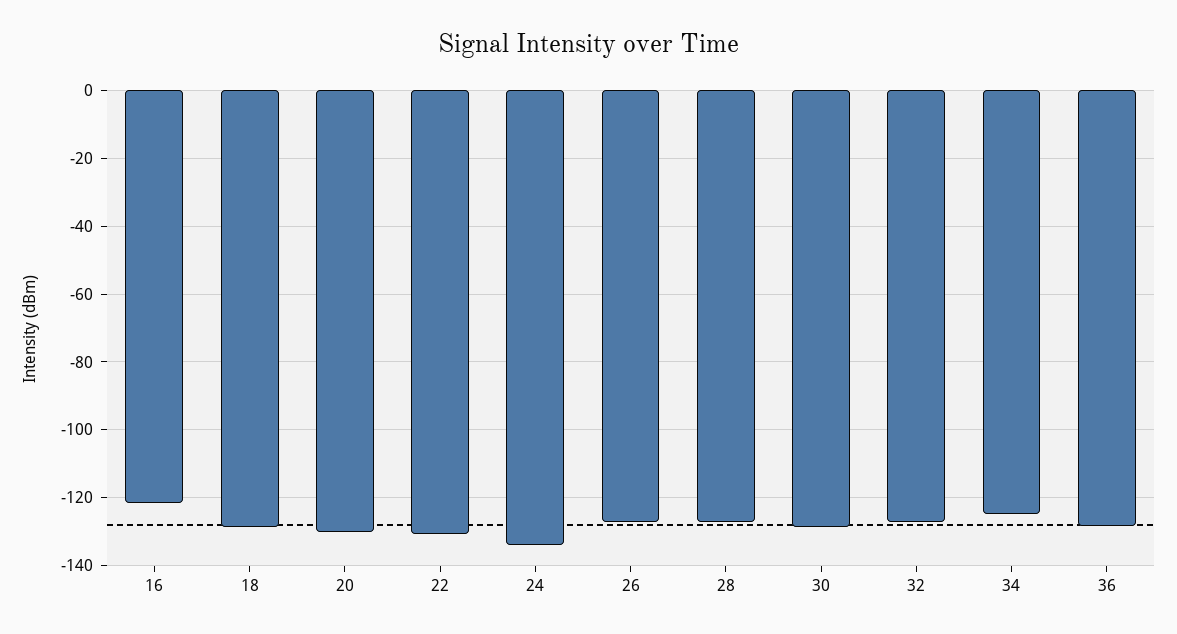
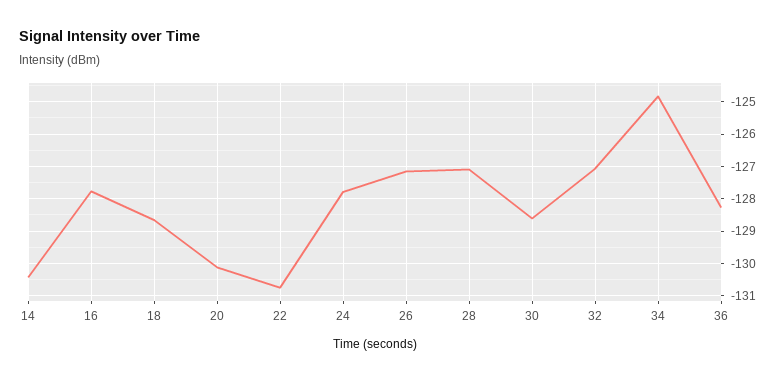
16: -122 -> -127.8
24: -134 -> -127.8
14: none -> -130.4

